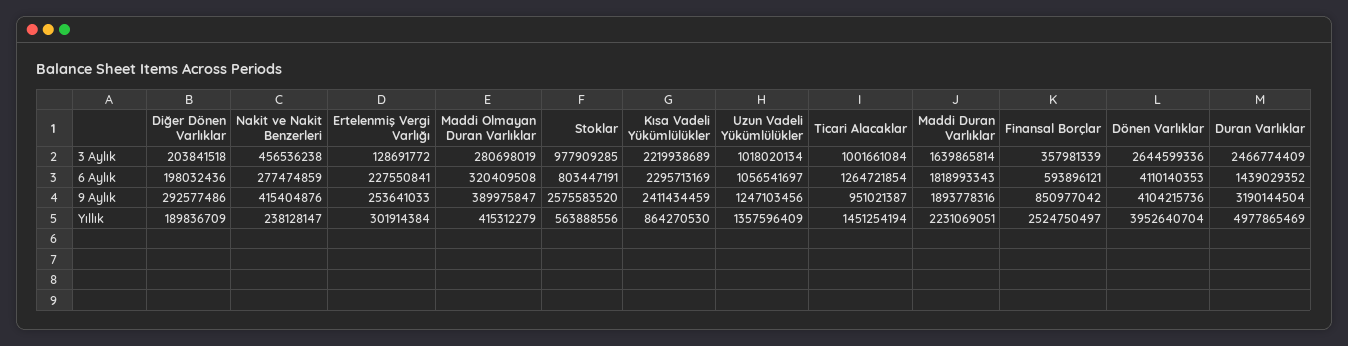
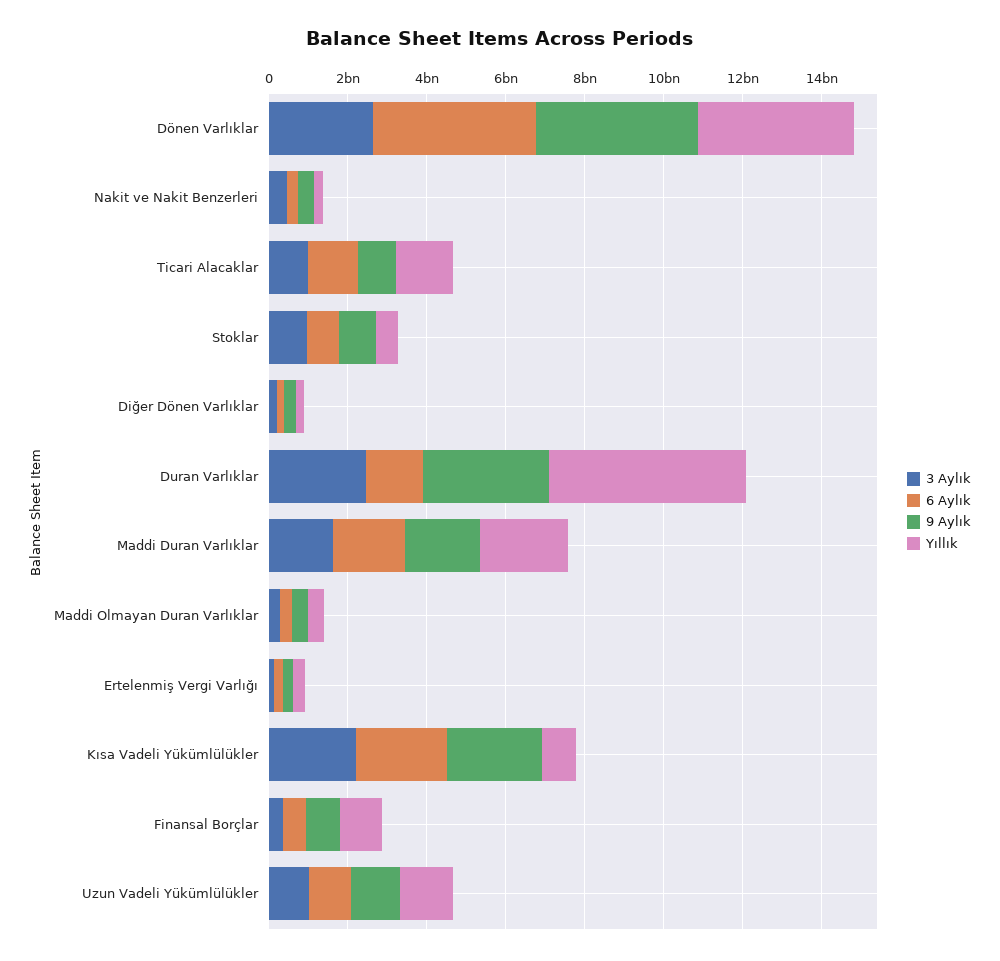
9 Aylık, Stoklar: 2575583520 -> 1000000000
Yıllık, Finansal Borçlar: 2524750497 -> 1000000000

